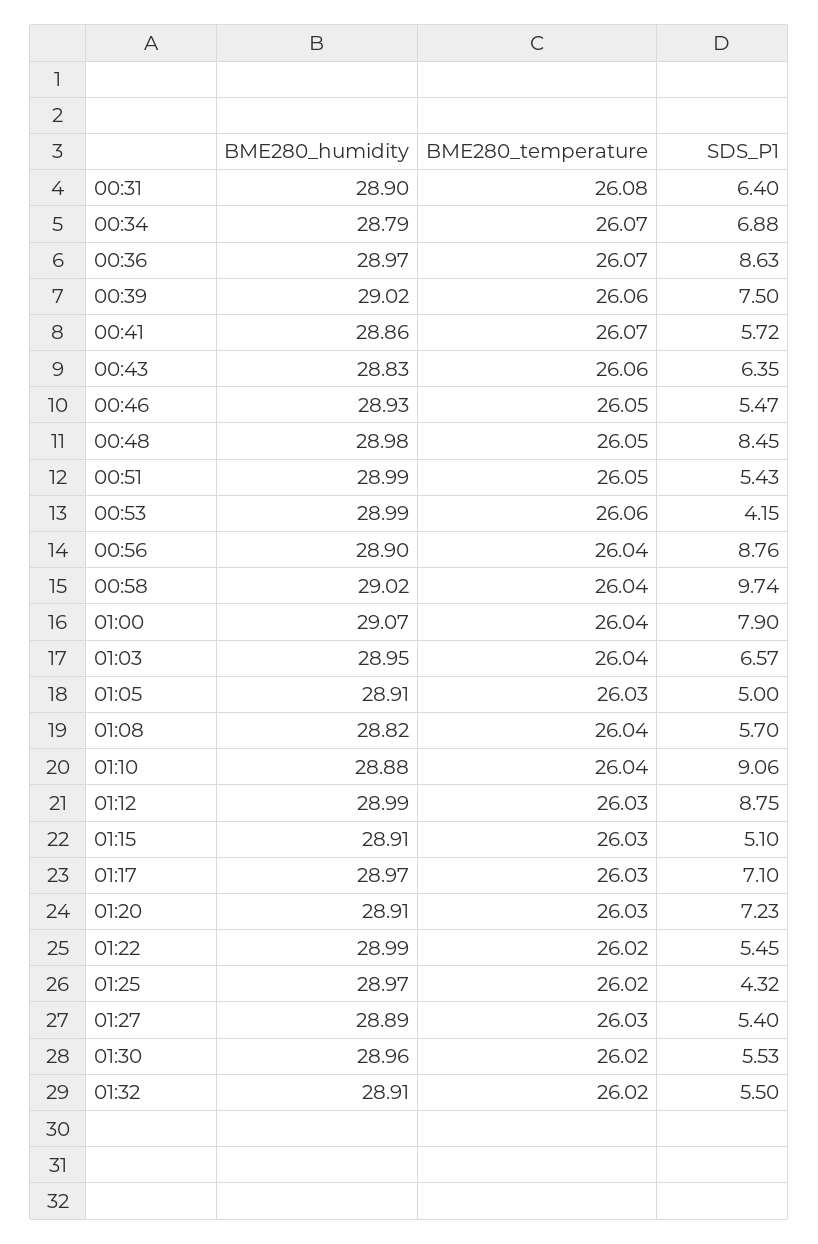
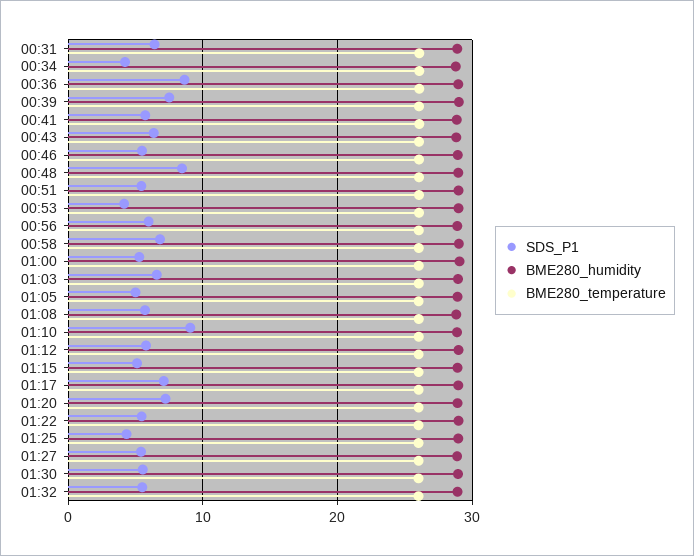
SDS_P1, 00:34: 6.88 -> 4
SDS_P1, 00:56: 8.76 -> 6
SDS_P1, 00:58: 9.74 -> 7
SDS_P1, 01:00: 7.9 -> 5
SDS_P1, 01:12: 8.75 -> 6

